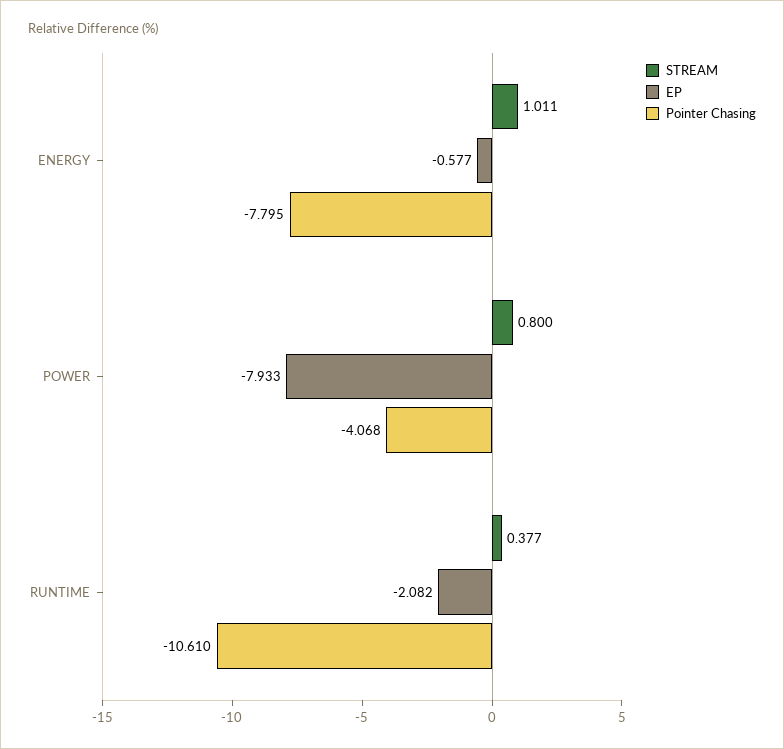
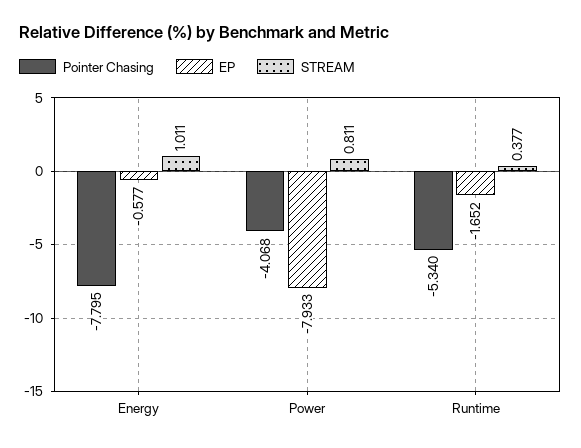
STREAM, POWER: 0.8 -> 0.811
EP, RUNTIME: -2.082 -> -1.652
Pointer Chasing, RUNTIME: -10.61 -> -5.34

